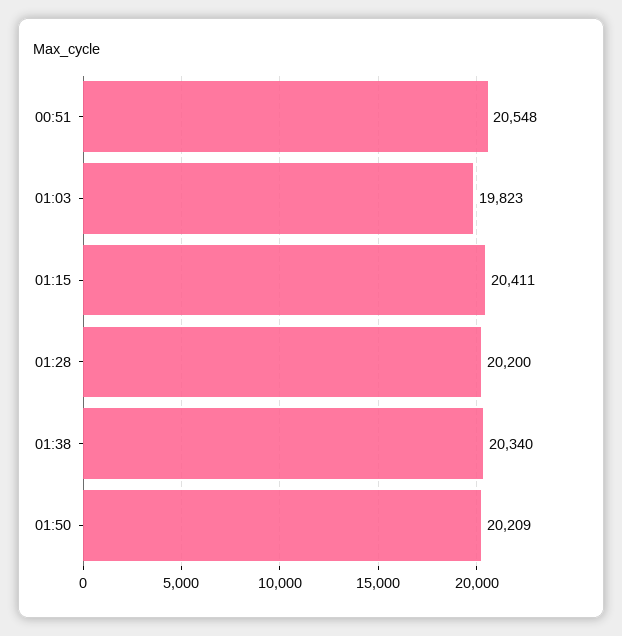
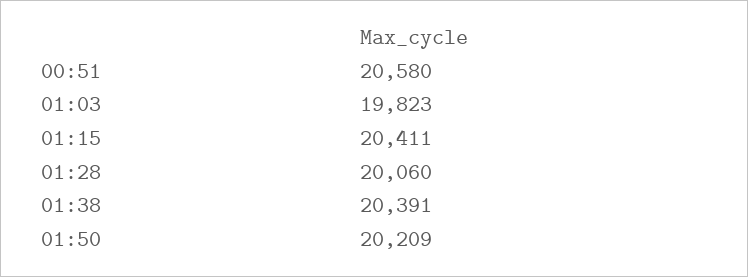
00:51: 20548 -> 20580
01:28: 20200 -> 20060
01:38: 20340 -> 20391

